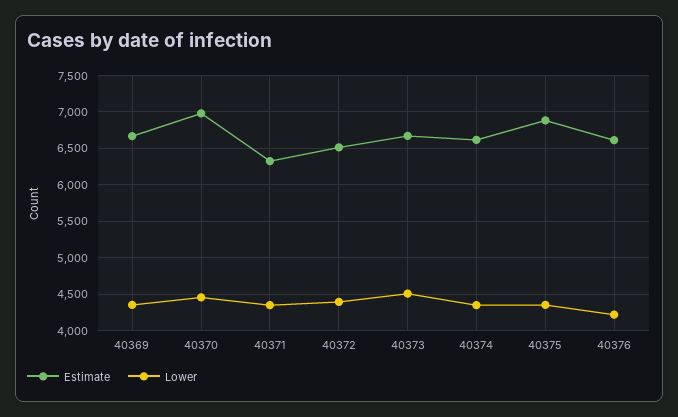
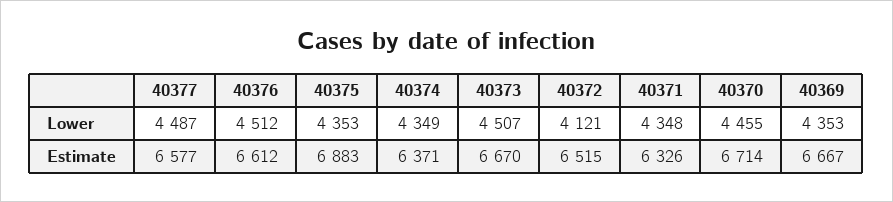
Estimate, 40370: 7000 -> 6714
Lower, 40372: 4400 -> 4121
Estimate, 40374: 6600 -> 6371
Lower, 40376: 4200 -> 4512
Lower, 40377: none -> 4487
Estimate, 40377: none -> 6577

